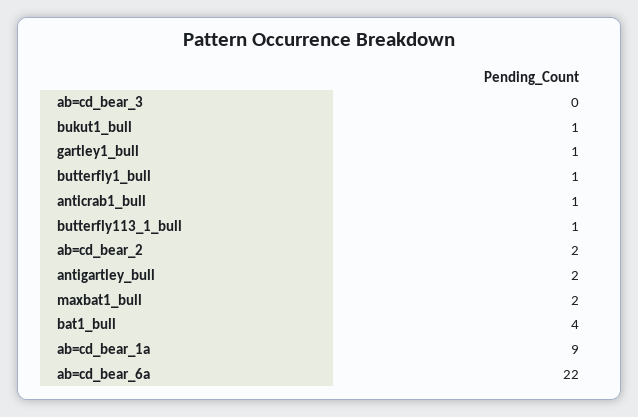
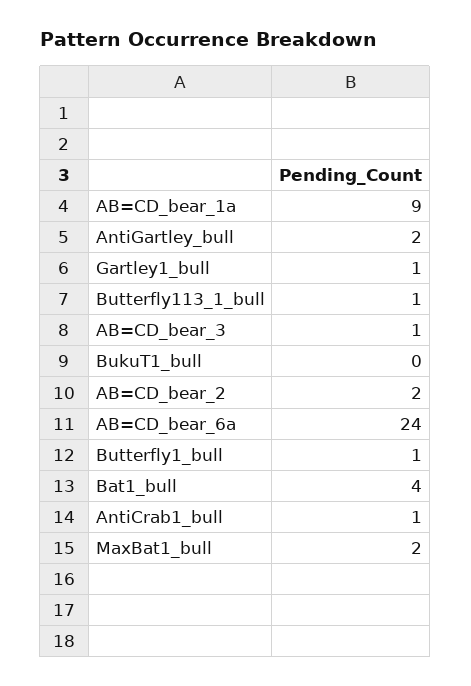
ab=cd_bear_3: 0 -> 1
bukut1_bull: 1 -> 0
ab=cd_bear_6a: 22 -> 24

